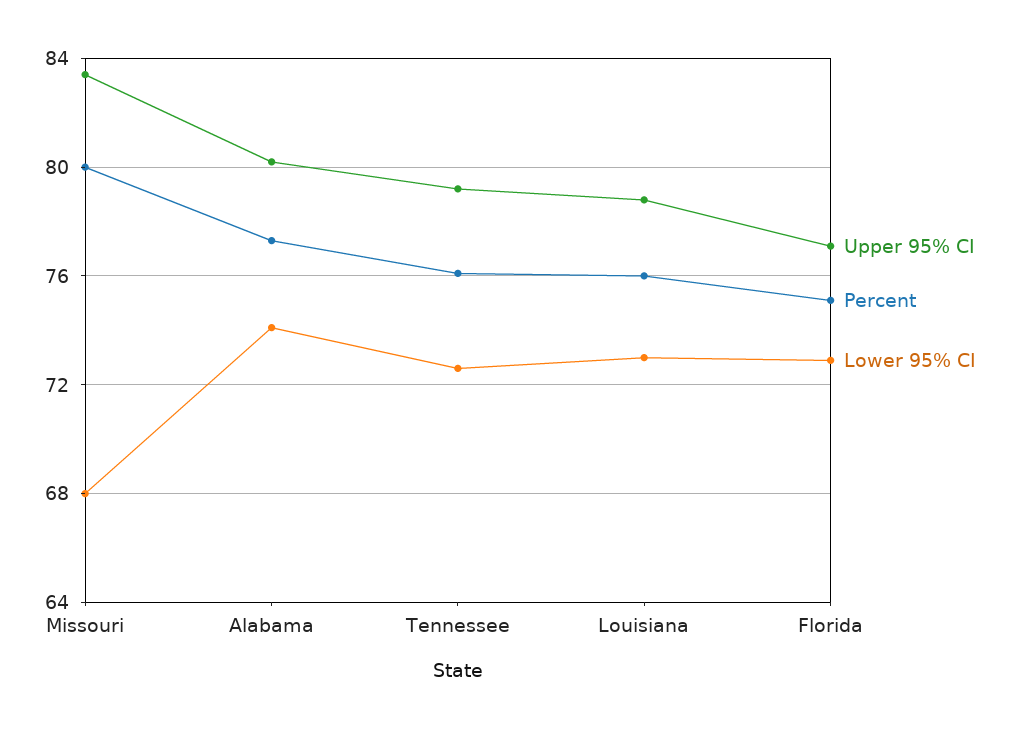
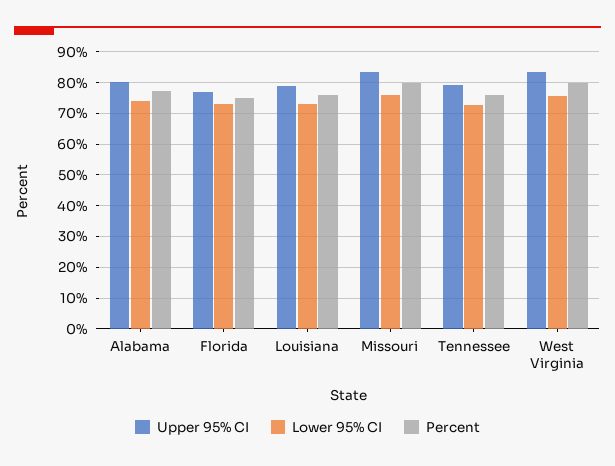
Lower 95% CI, Missouri: 68 -> 76
Upper 95% CI, West Virginia: none -> 84
Lower 95% CI, West Virginia: none -> 76
Percent, West Virginia: none -> 80

